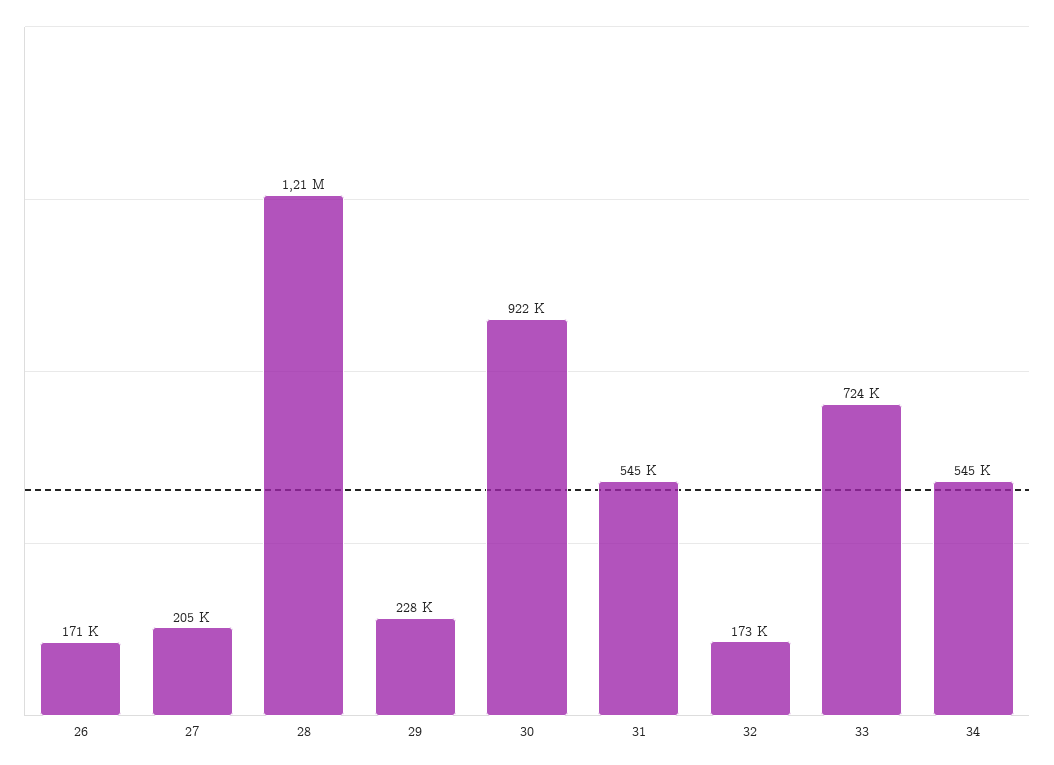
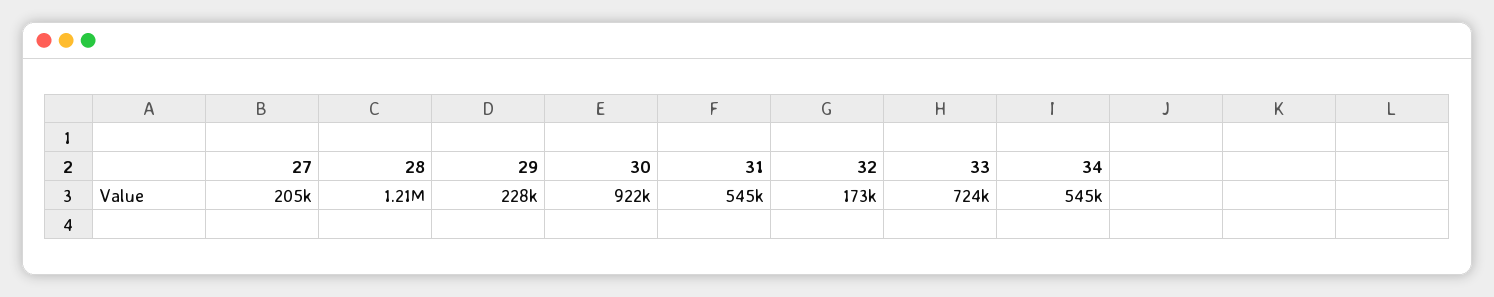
26: 171000 -> none

